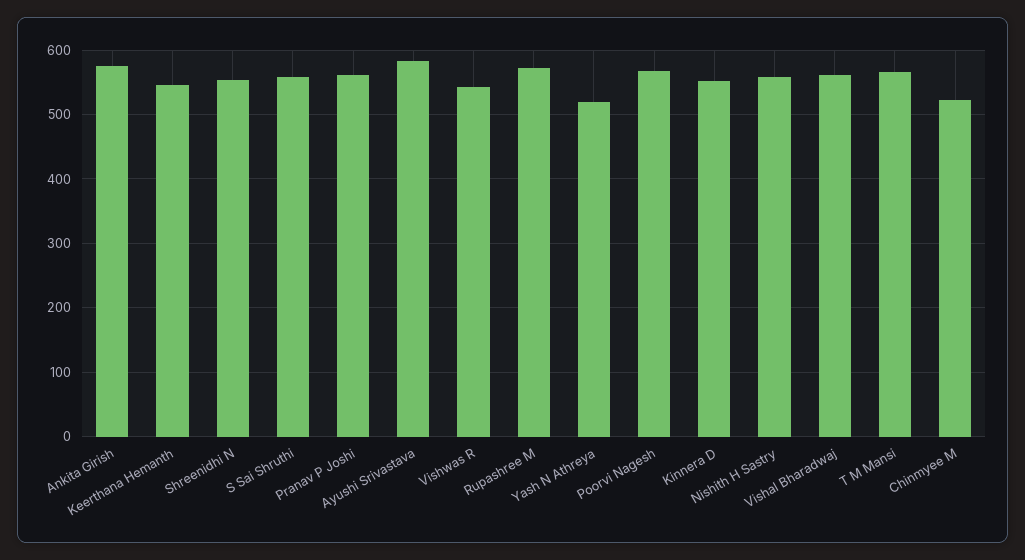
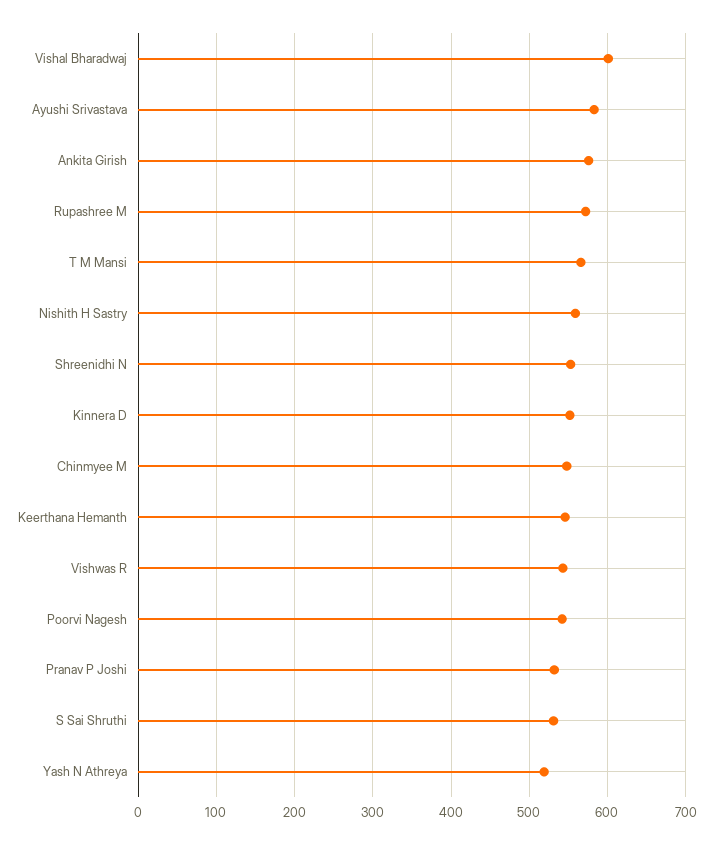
S Sai Shruthi: 560 -> 530
Pranav P Joshi: 560 -> 530
Poorvi Nagesh: 570 -> 540
Vishal Bharadwaj: 560 -> 600
Chinmyee M: 520 -> 550

